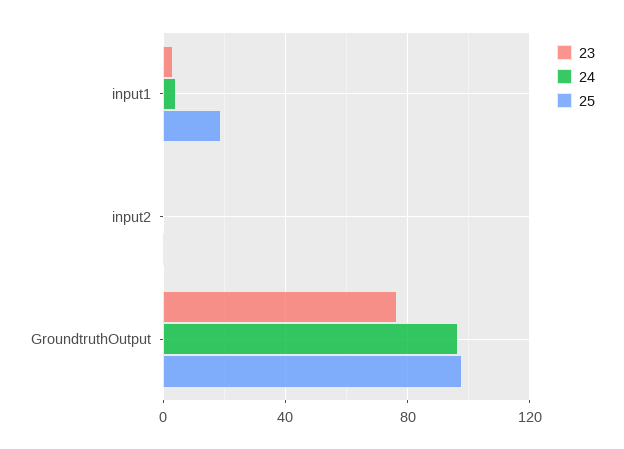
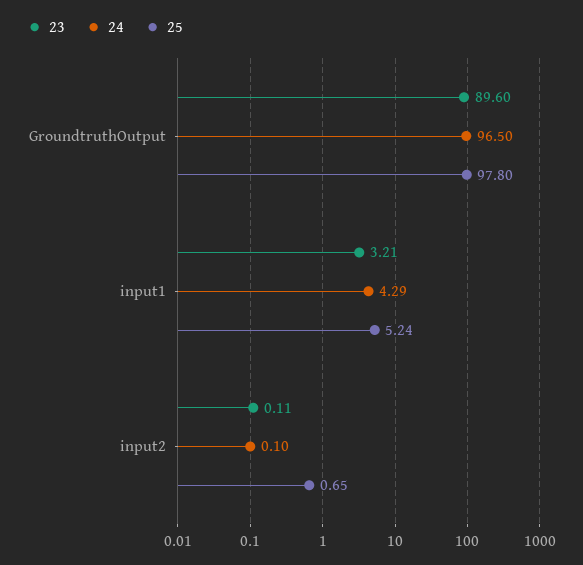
25, input1: 20 -> 5.24
23, GroundtruthOutput: 75 -> 89.6

